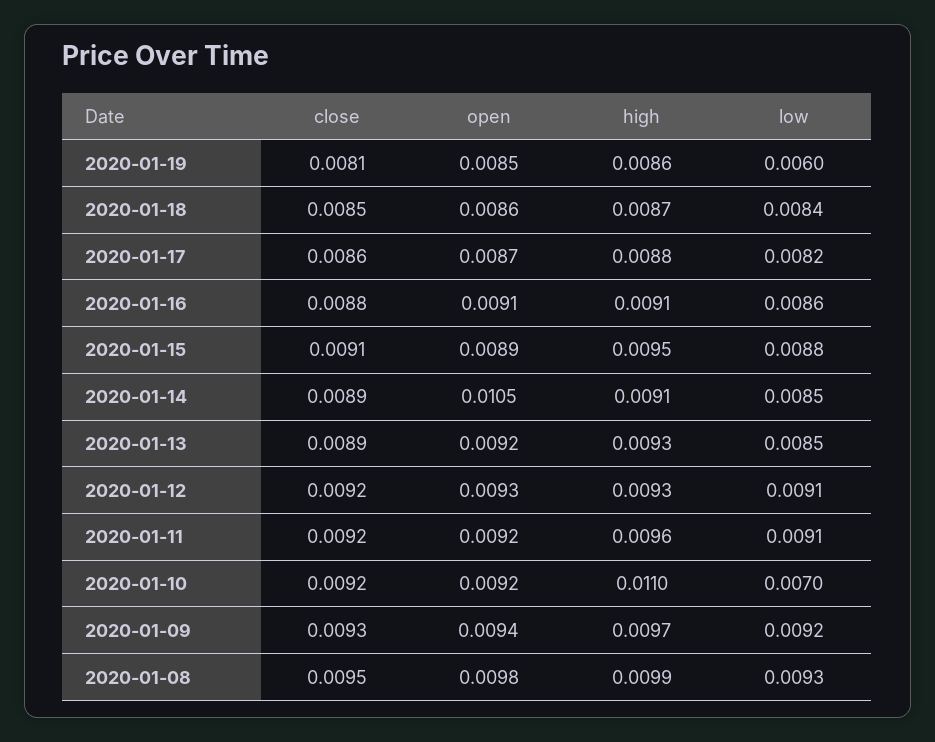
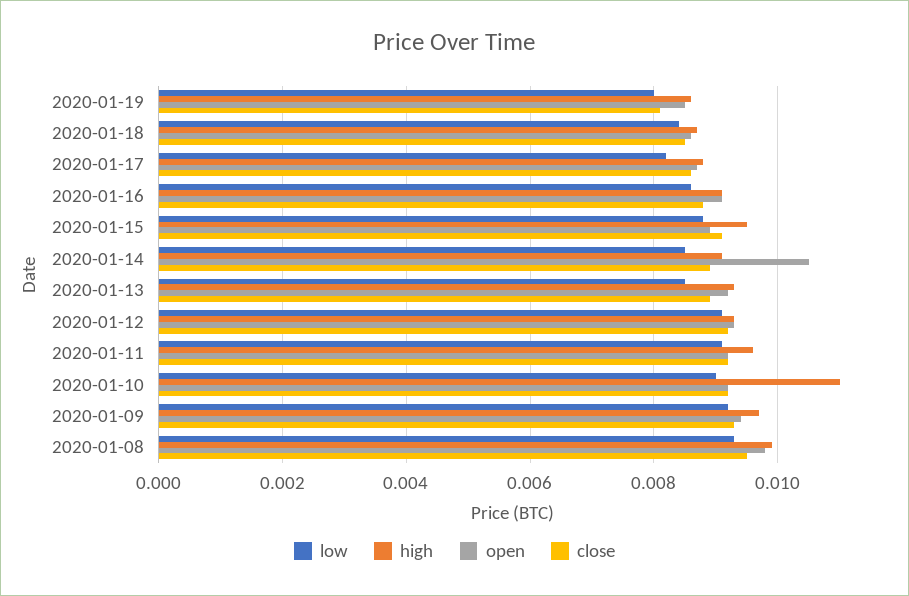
low, 2020-01-19: 0.006 -> 0.008
low, 2020-01-10: 0.007 -> 0.009

